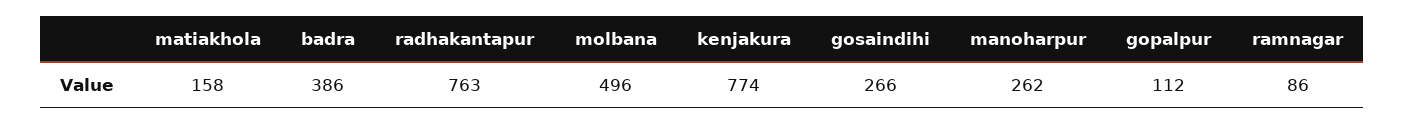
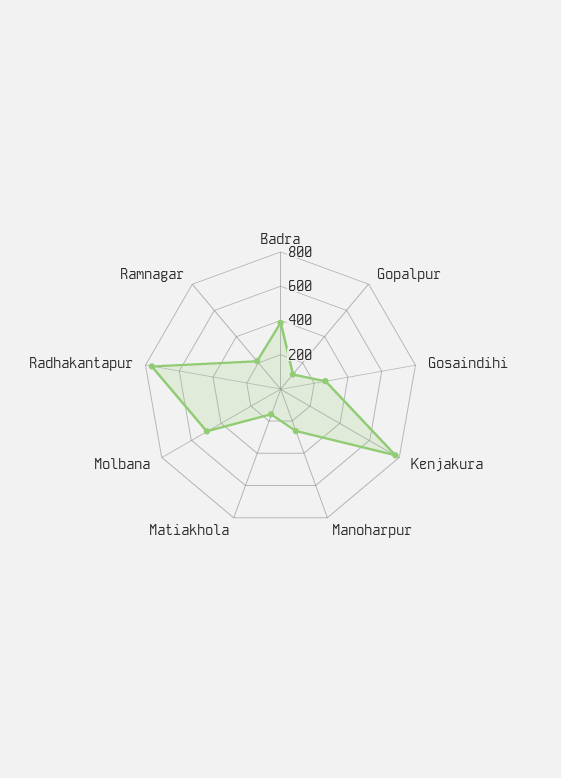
ramnagar: 86 -> 200

